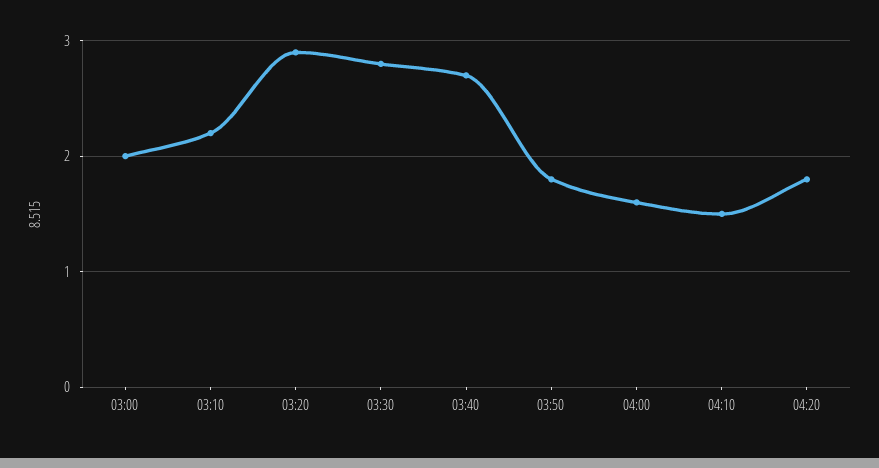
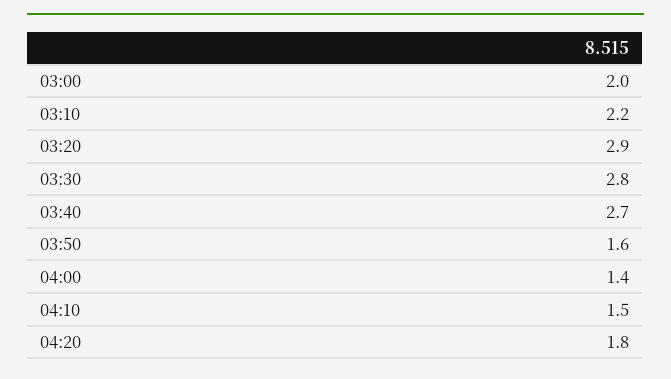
03:50: 1.8 -> 1.6
04:00: 1.6 -> 1.4

